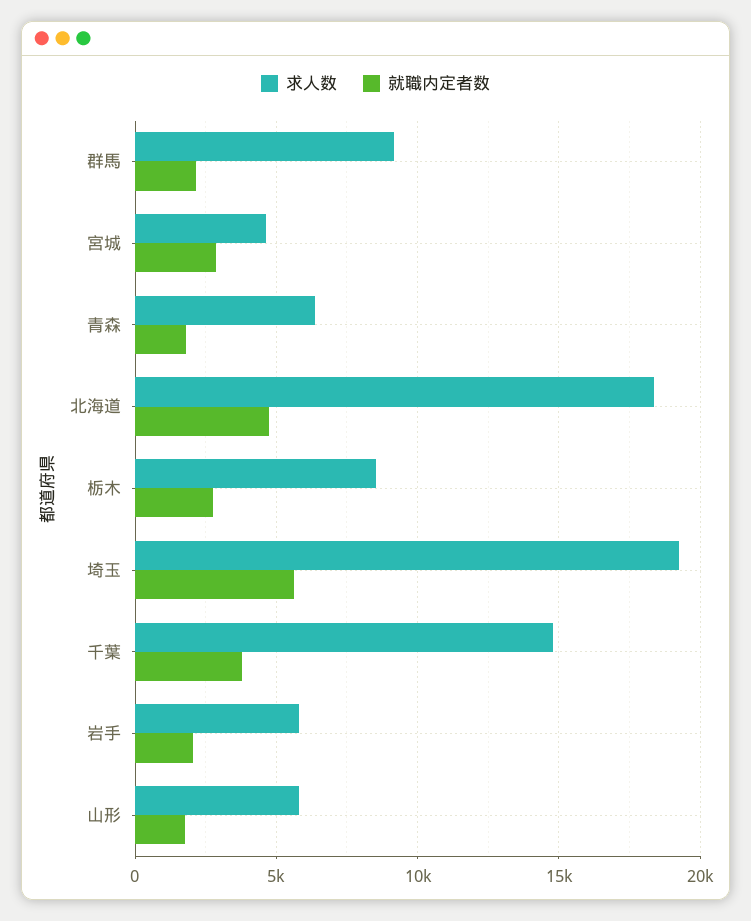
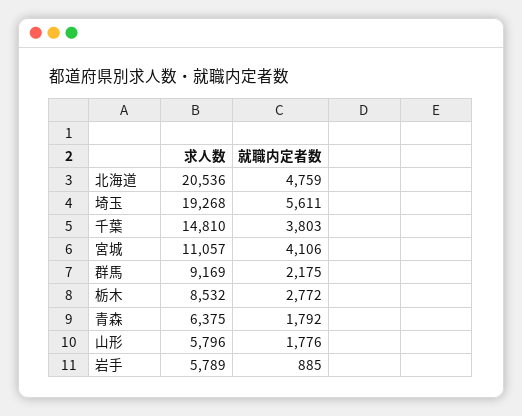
求人数, 宮城: 4500 -> 11057
就職内定者数, 宮城: 3000 -> 4106
求人数, 北海道: 18500 -> 20536
就職内定者数, 岩手: 2000 -> 885

